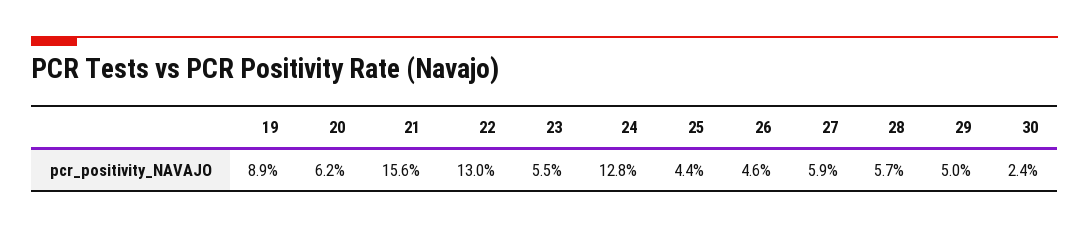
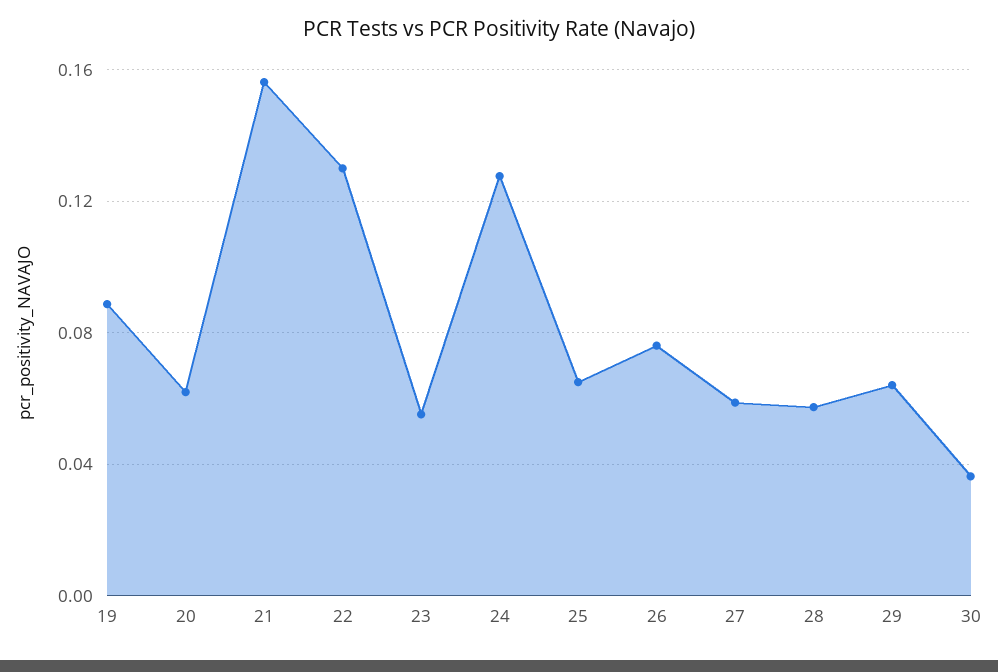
25: 0.044 -> 0.065
26: 0.046 -> 0.075
29: 0.05 -> 0.065
30: 0.024 -> 0.035

